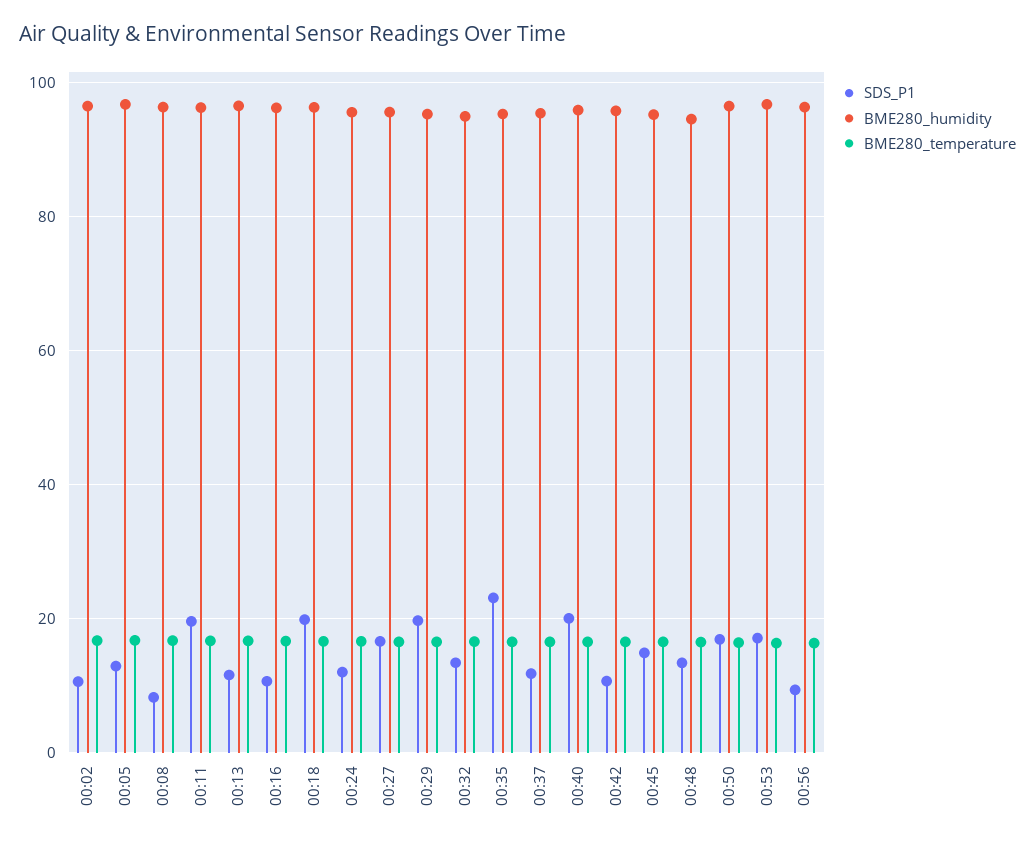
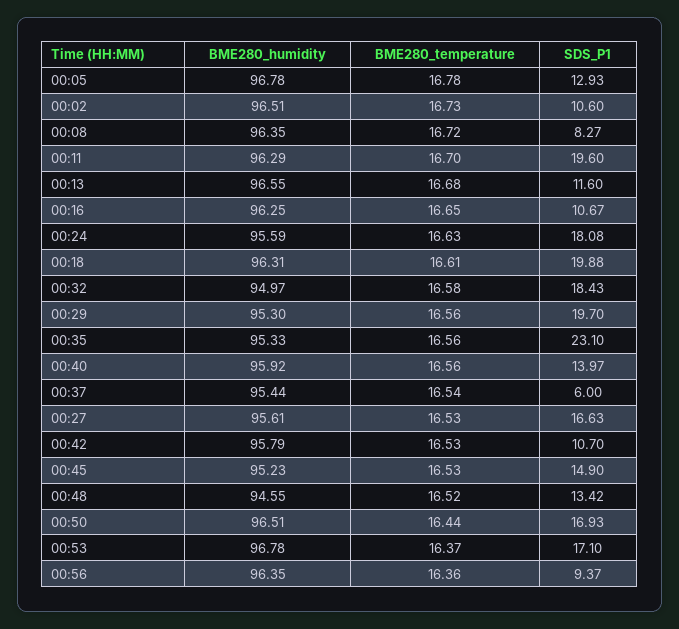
SDS_P1, 00:24: 12 -> 18.08
SDS_P1, 00:32: 14 -> 18.43
SDS_P1, 00:37: 12 -> 6
SDS_P1, 00:40: 20 -> 13.97

